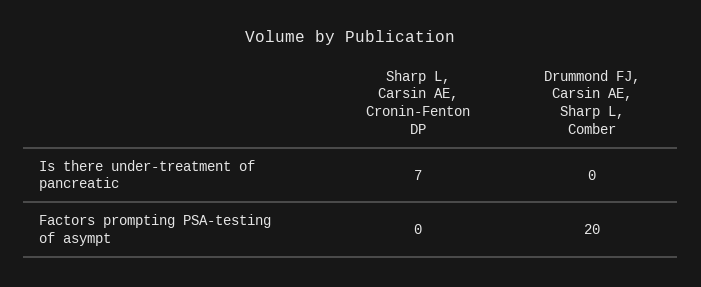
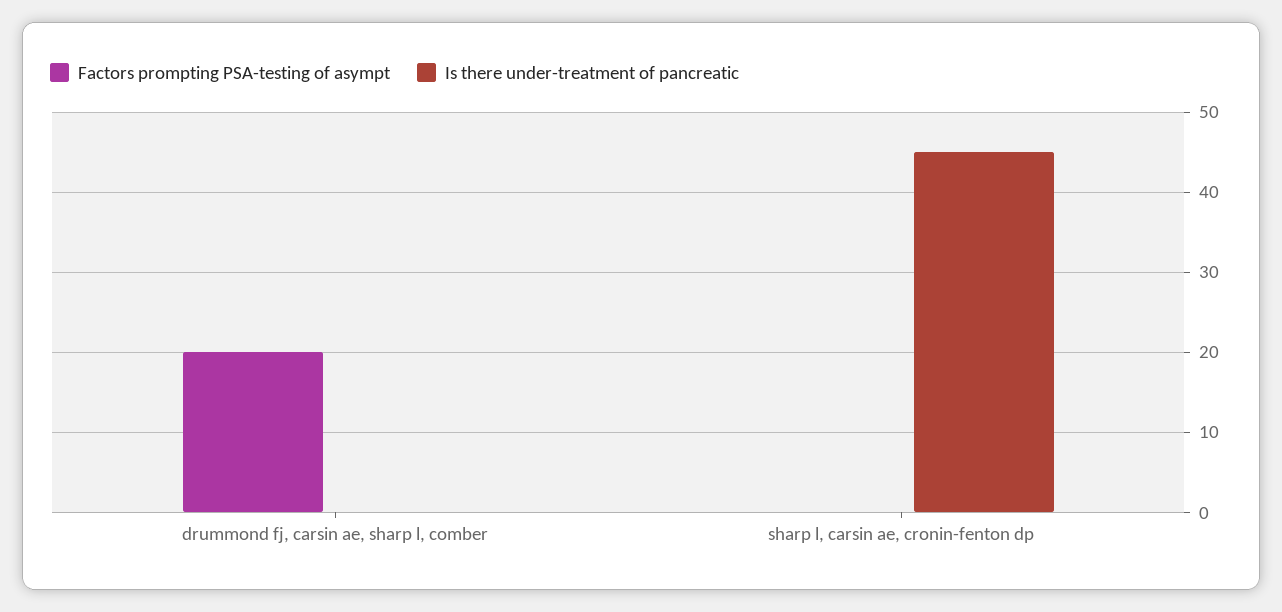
Is there under-treatment of pancreatic, Sharp L, Carsin AE, Cronin-Fenton DP: 7 -> 45

